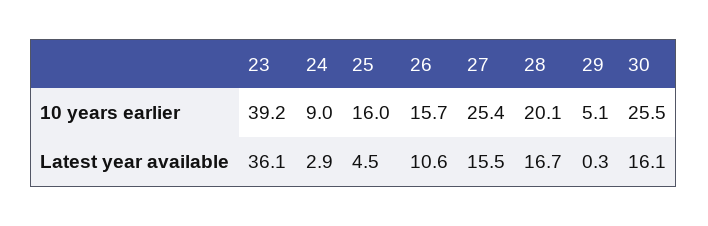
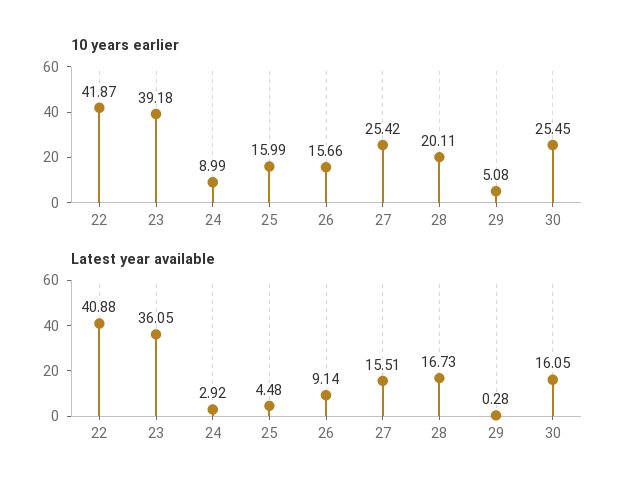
Latest year available, 26: 10.6 -> 9.14
10 years earlier, 22: none -> 41.87
Latest year available, 22: none -> 40.88

